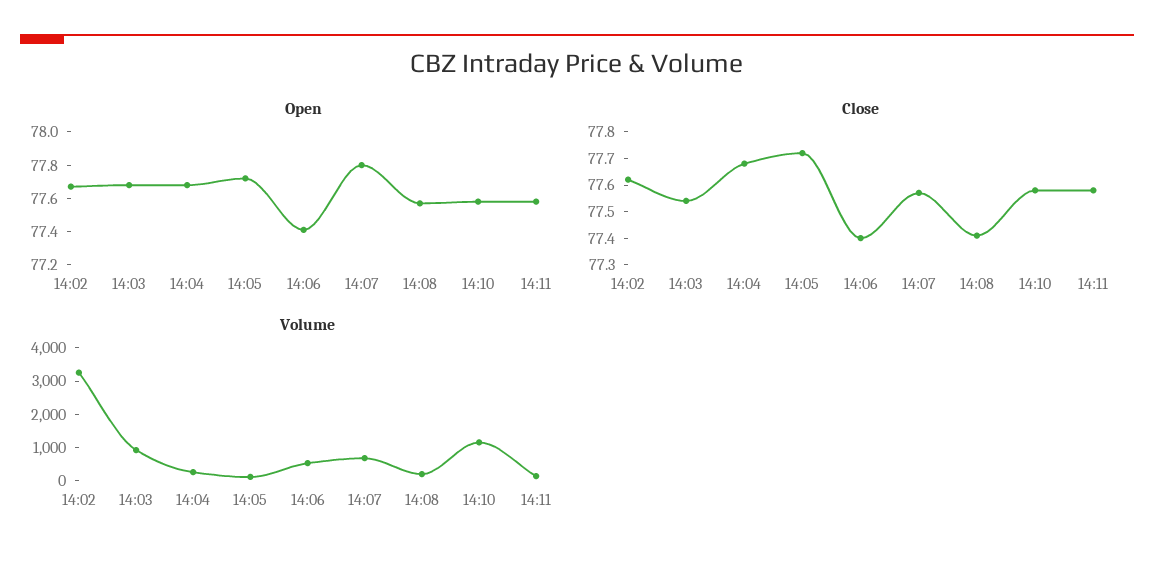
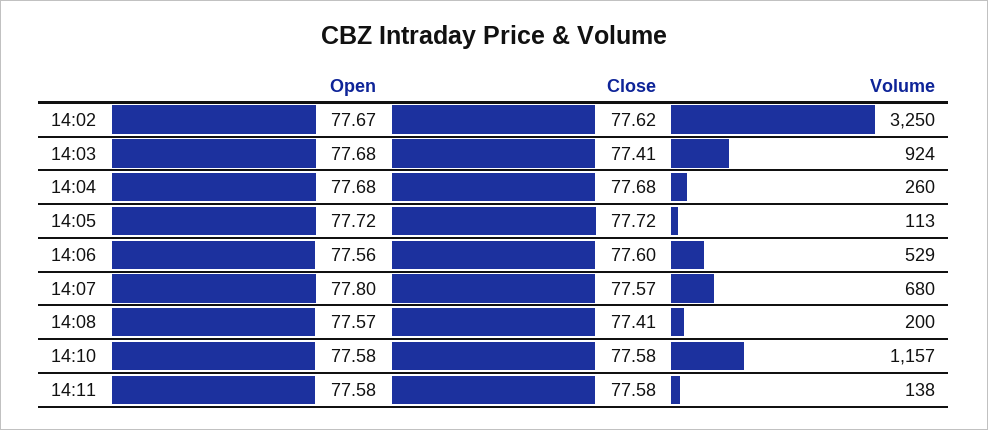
Open, 14:06: 77.4 -> 77.56
Close, 14:03: 77.55 -> 77.41
Close, 14:06: 77.4 -> 77.6

